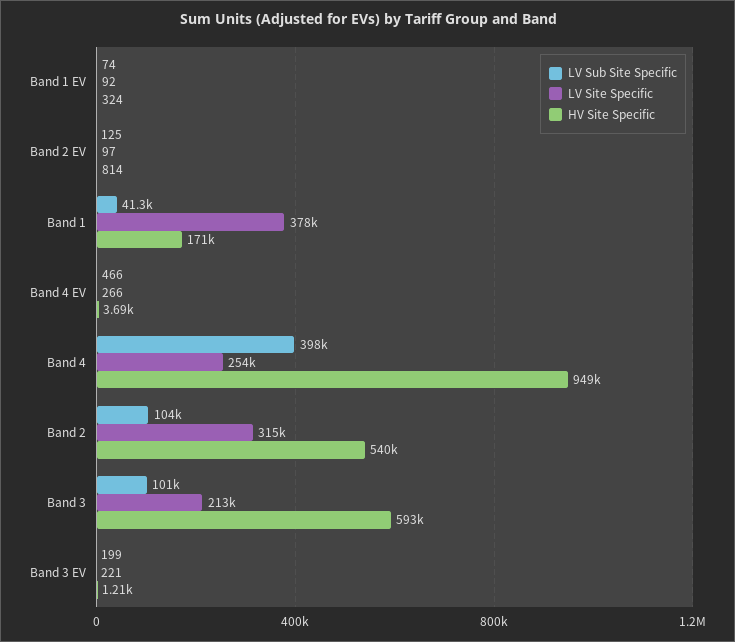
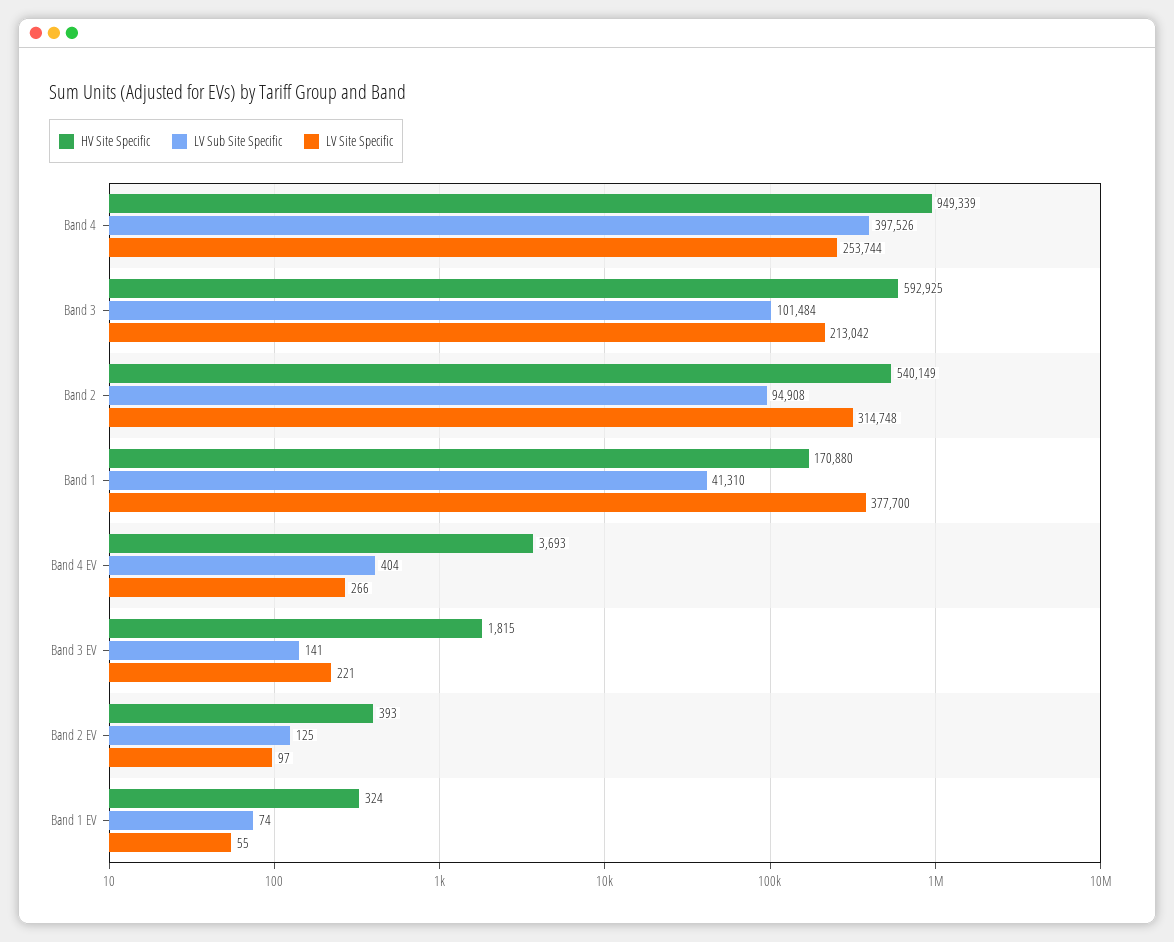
LV Site Specific, Band 1 EV: 92 -> 55
HV Site Specific, Band 2 EV: 814 -> 393
LV Sub Site Specific, Band 4 EV: 466 -> 404
LV Sub Site Specific, Band 2: 104000 -> 94908
LV Sub Site Specific, Band 3 EV: 199 -> 141
HV Site Specific, Band 3 EV: 1210 -> 1815

